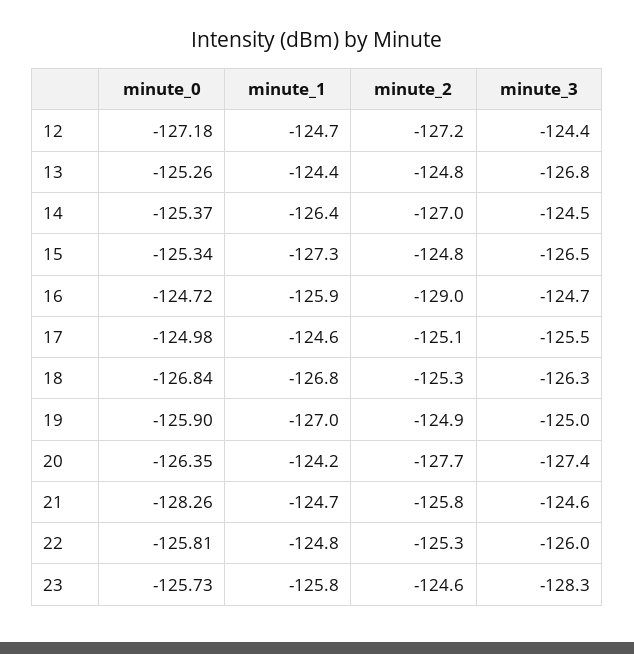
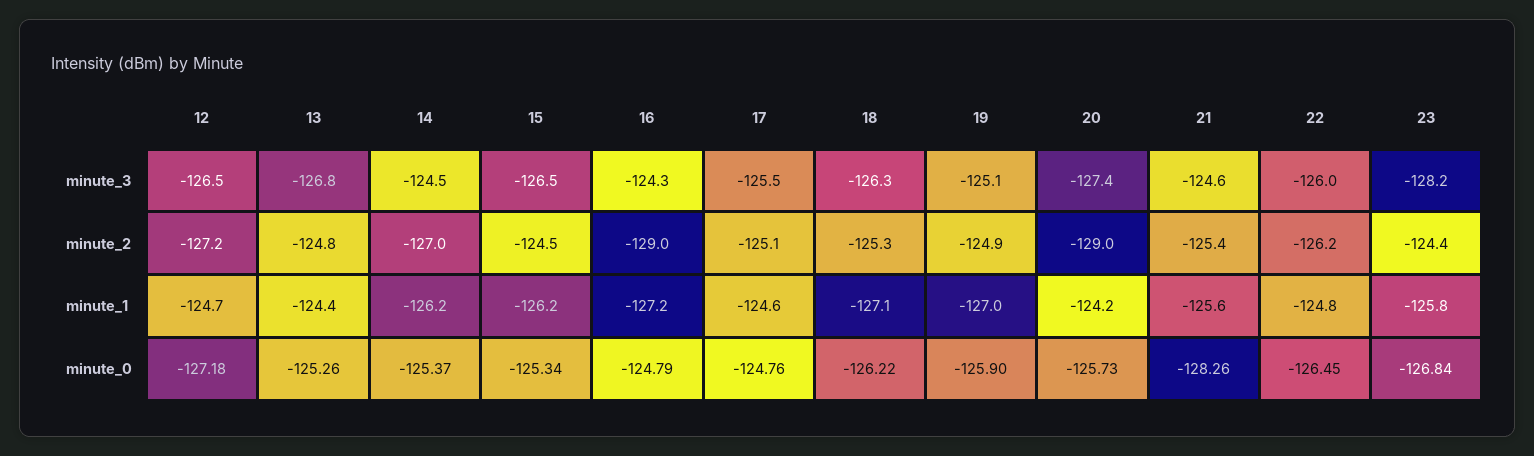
minute_3, 12: -124.4 -> -126.5
minute_1, 14: -126.4 -> -126.2
minute_1, 15: -127.3 -> -126.2
minute_2, 15: -124.8 -> -124.5
minute_0, 16: -124.72 -> -124.79
minute_1, 16: -125.9 -> -127.2
minute_3, 16: -124.7 -> -124.3
minute_0, 17: -124.98 -> -124.76
minute_0, 18: -126.84 -> -126.22
minute_1, 18: -126.8 -> -127.1
minute_3, 19: -125 -> -125.1
minute_0, 20: -126.35 -> -125.73
minute_2, 20: -127.7 -> -129
minute_1, 21: -124.7 -> -125.6
minute_2, 21: -125.8 -> -125.4
minute_0, 22: -125.81 -> -126.45
minute_2, 22: -125.3 -> -126.2
minute_0, 23: -125.73 -> -126.84
minute_2, 23: -124.6 -> -124.4
minute_3, 23: -128.3 -> -128.2

